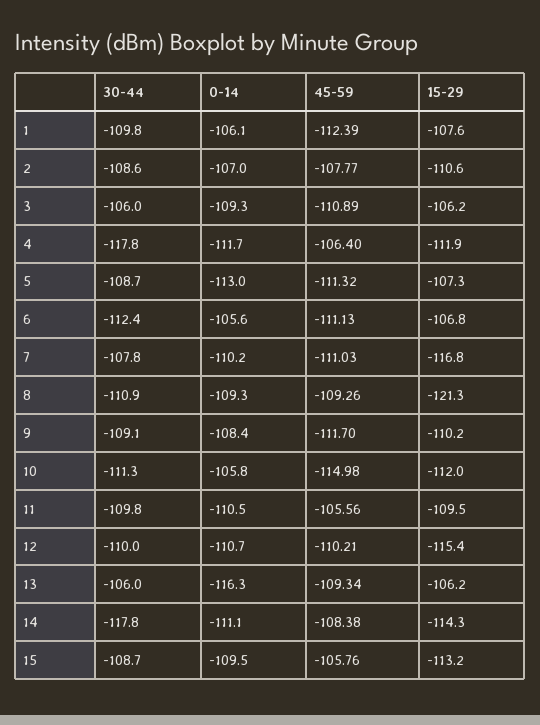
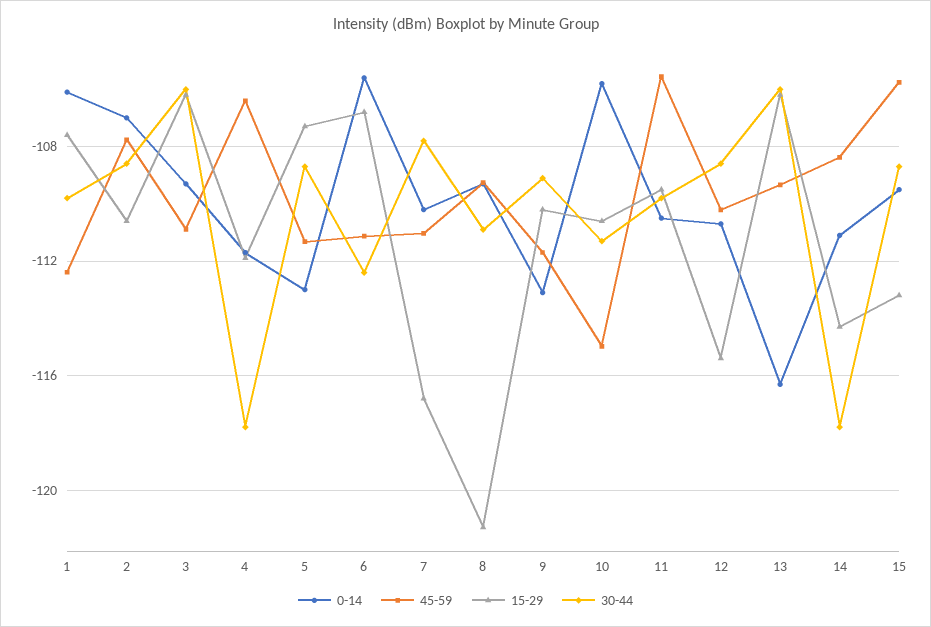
0-14, 9: -108.4 -> -113
15-29, 10: -112 -> -110.5
30-44, 12: -110 -> -108.5

